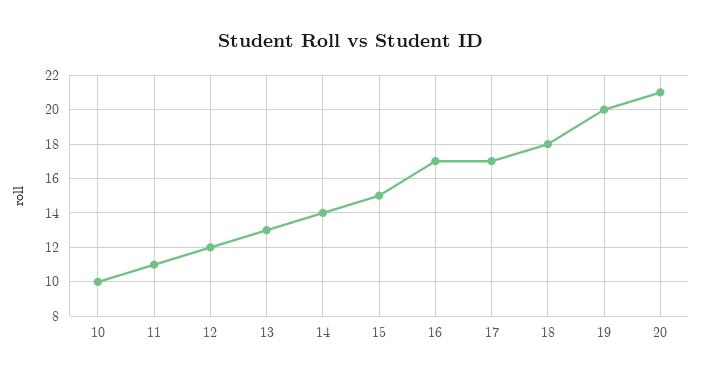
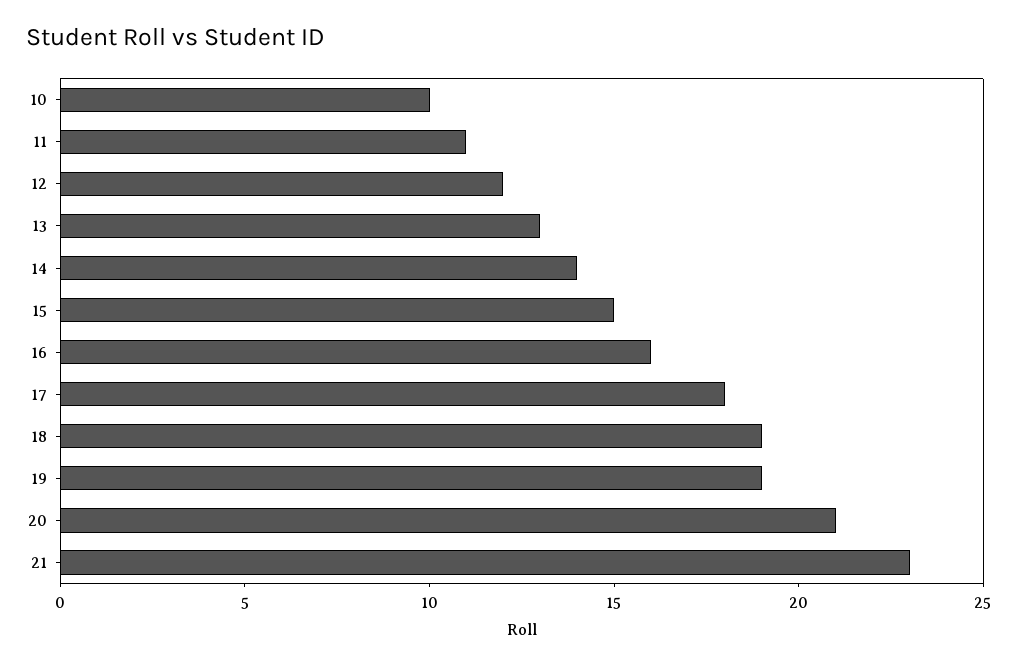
16: 17 -> 16
17: 17 -> 18
18: 18 -> 19
19: 20 -> 19
21: none -> 23

